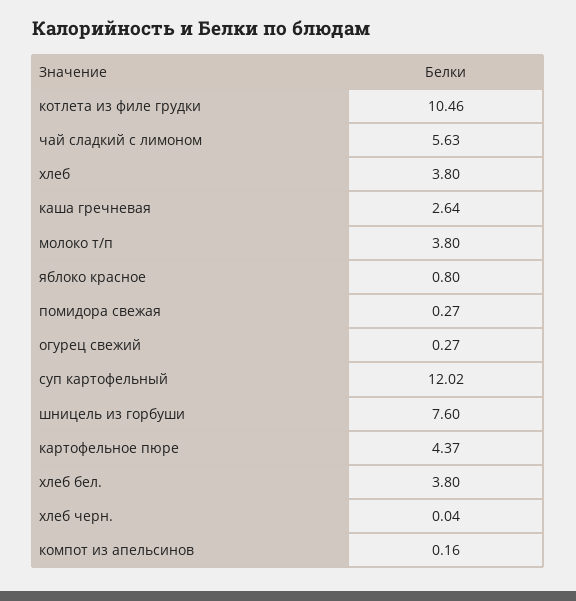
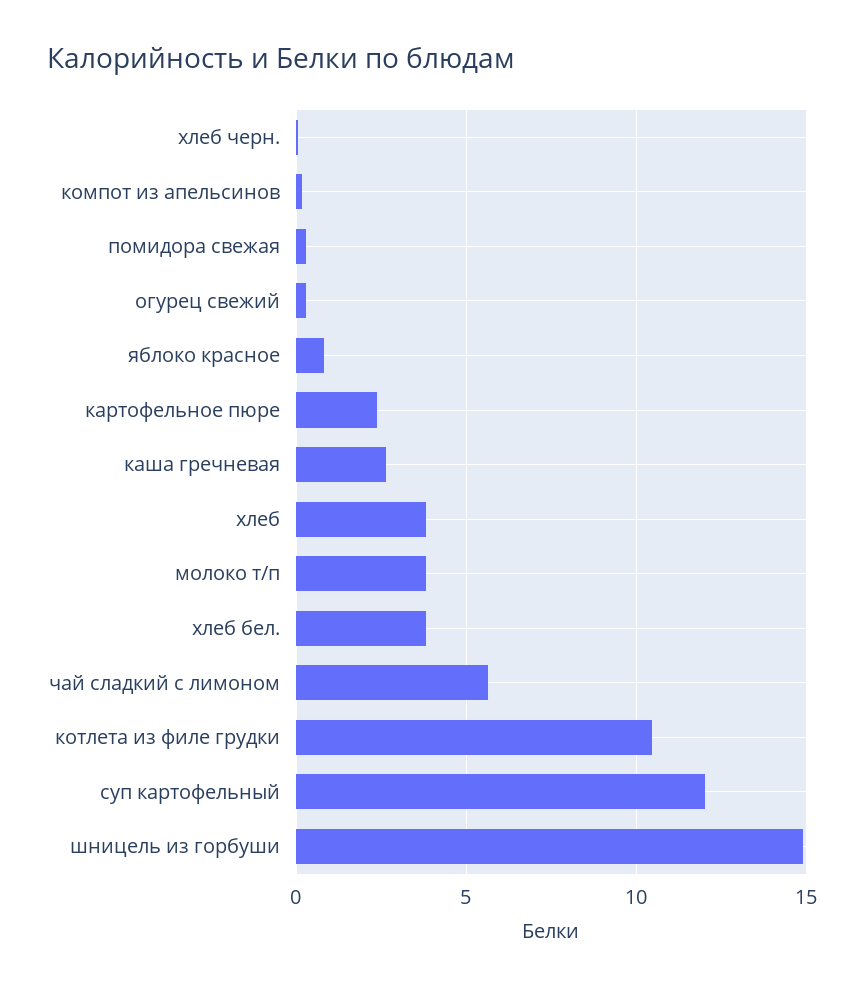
шницель из горбуши: 7.6 -> 15
картофельное пюре: 4.37 -> 2.5

